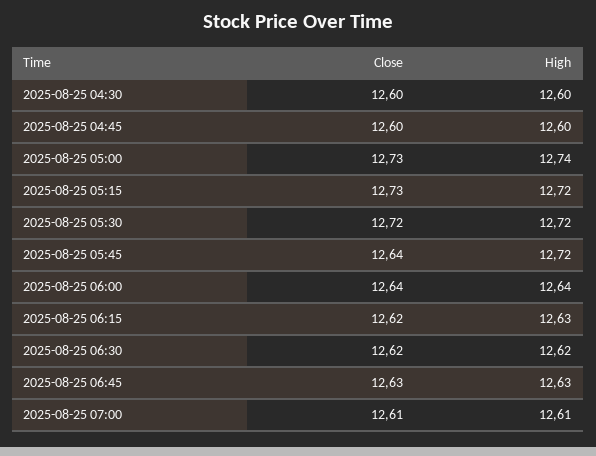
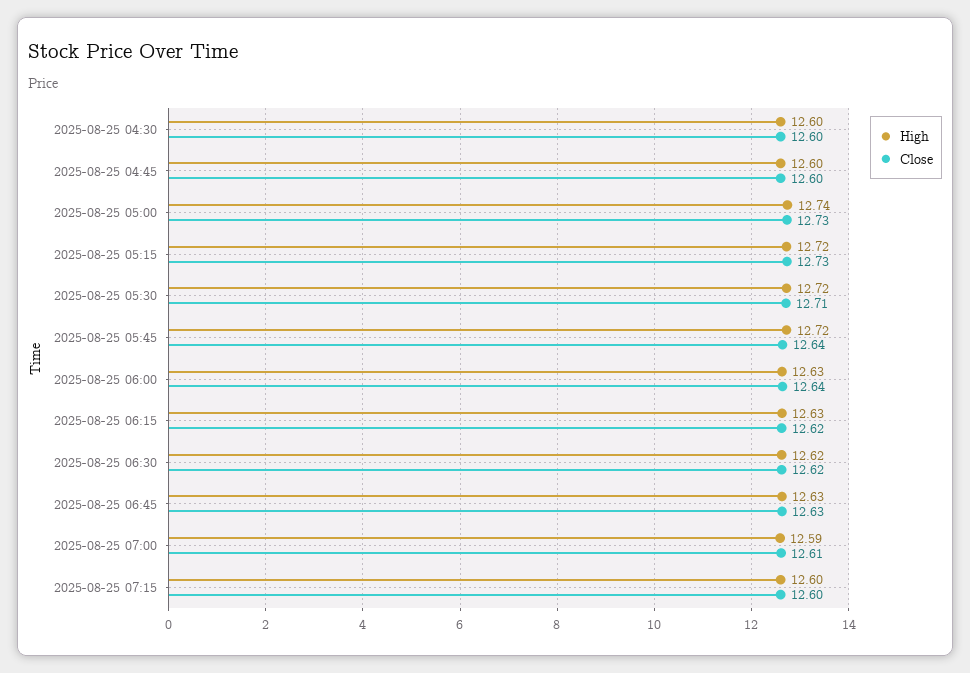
Close, 2025-08-25 05:30: 12.72 -> 12.71
High, 2025-08-25 06:00: 12.64 -> 12.63
High, 2025-08-25 07:00: 12.61 -> 12.59
High, 2025-08-25 07:15: none -> 12.6
Close, 2025-08-25 07:15: none -> 12.6

